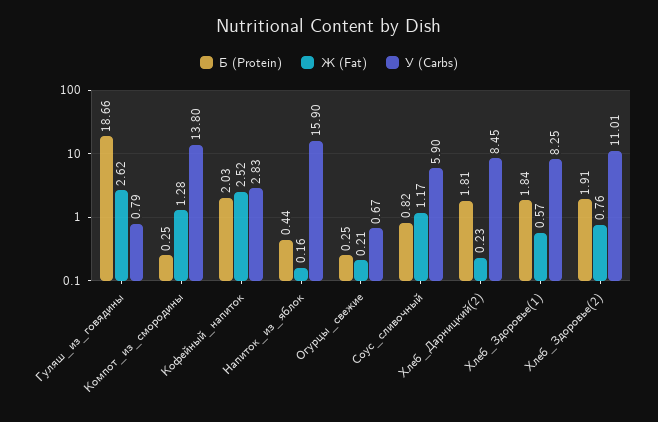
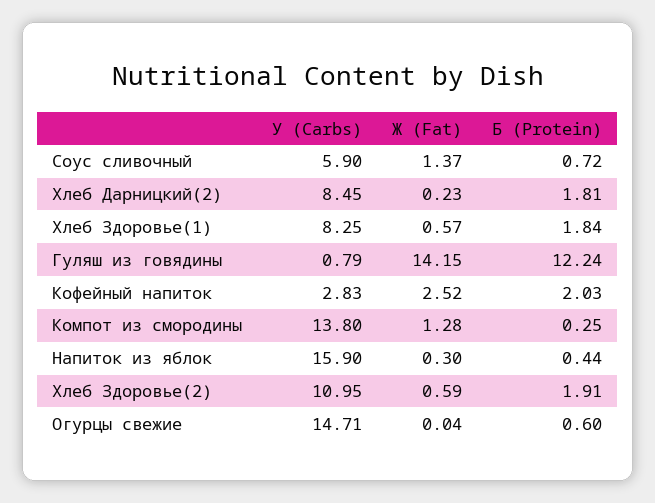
Б (Protein), Гуляш_из_говядины: 18.66 -> 12.24
Ж (Fat), Гуляш_из_говядины: 2.62 -> 14.15
Ж (Fat), Напиток_из_яблок: 0.16 -> 0.3
Б (Protein), Огурцы_свежие: 0.25 -> 0.6
Ж (Fat), Огурцы_свежие: 0.21 -> 0.04
У (Carbs), Огурцы_свежие: 0.67 -> 14.71
Б (Protein), Соус_сливочный: 0.82 -> 0.72
Ж (Fat), Соус_сливочный: 1.17 -> 1.37
Ж (Fat), Хлеб_Здоровье(2): 0.76 -> 0.59
У (Carbs), Хлеб_Здоровье(2): 11.01 -> 10.95

